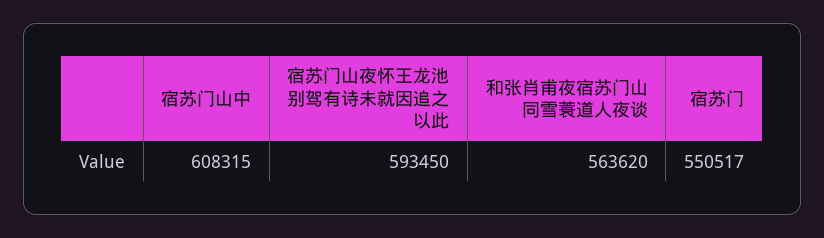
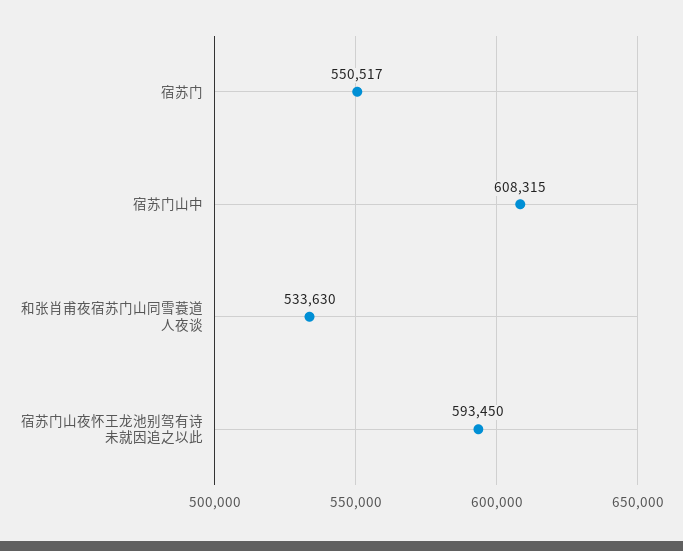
和张肖甫夜宿苏门山同雪蓑道人夜谈: 563620 -> 533630

